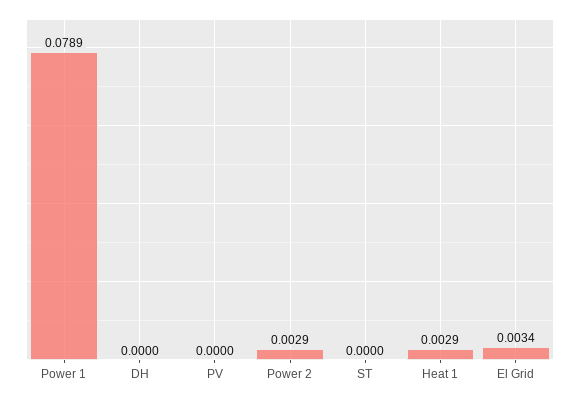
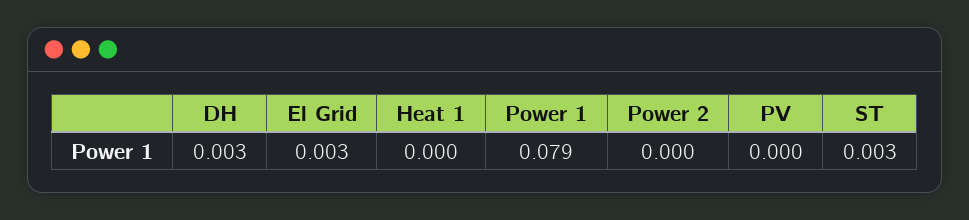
DH: 0 -> 0.003
Power 2: 0.0029 -> 0
ST: 0 -> 0.003
Heat 1: 0.0029 -> 0

